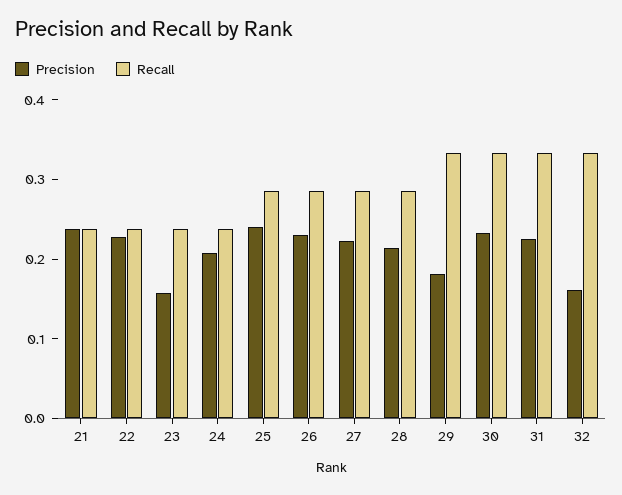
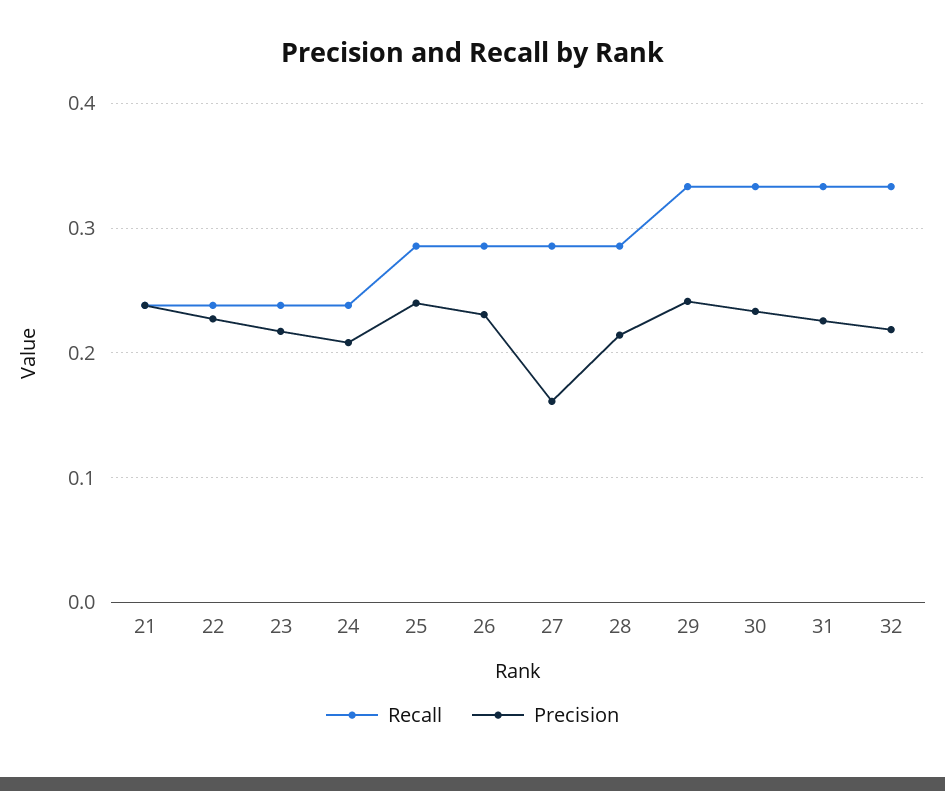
Precision, 23: 0.16 -> 0.22
Precision, 27: 0.22 -> 0.16
Precision, 29: 0.18 -> 0.24
Precision, 32: 0.16 -> 0.22

